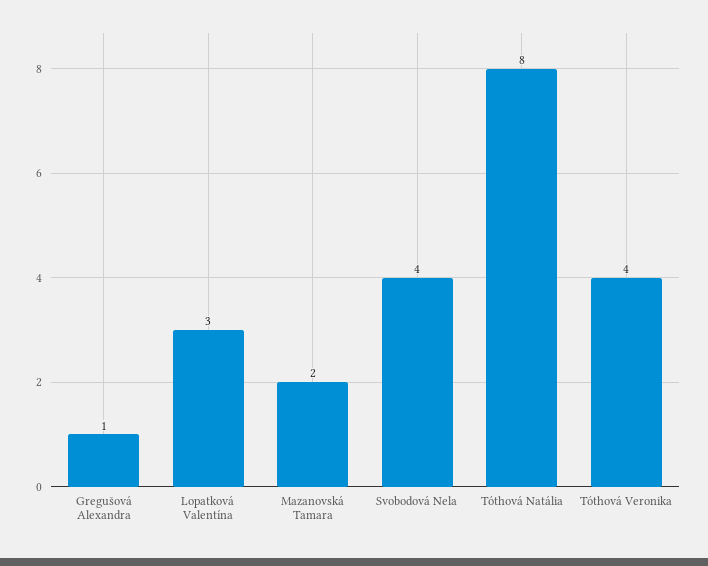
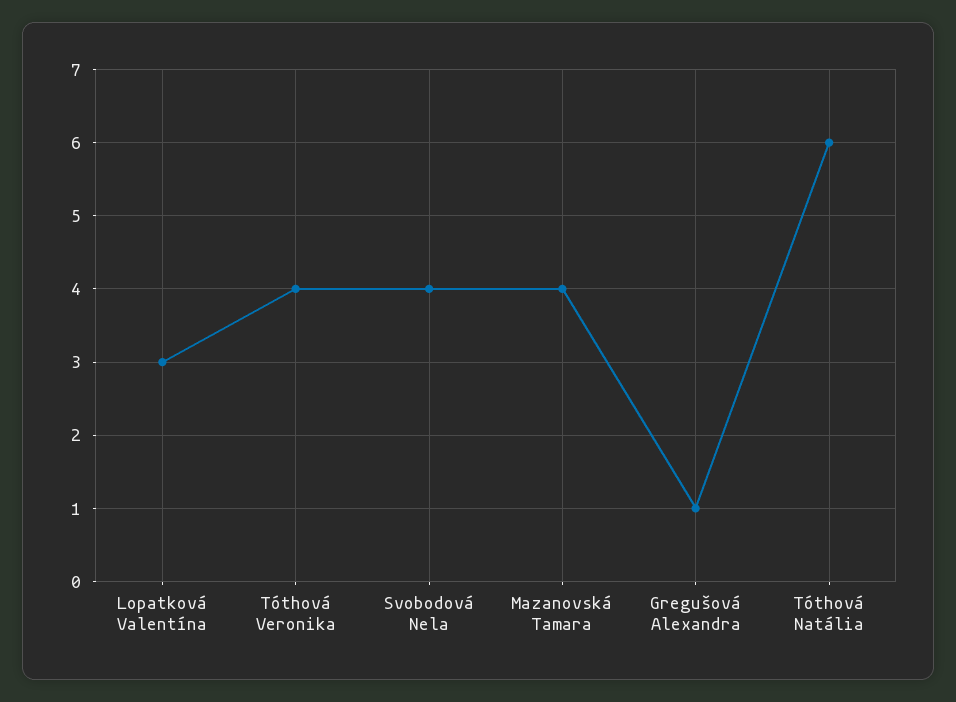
Mazanovská Tamara: 2 -> 4
Tóthová Natália: 8 -> 6

